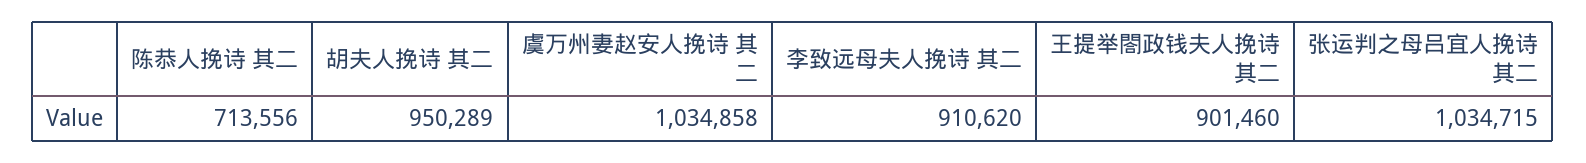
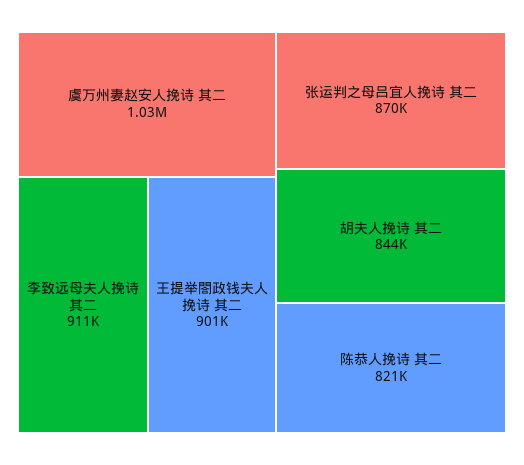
陈恭人挽诗 其二: 713556 -> 821000
胡夫人挽诗 其二: 950289 -> 844000
张运判之母吕宜人挽诗 其二: 1034715 -> 870000

